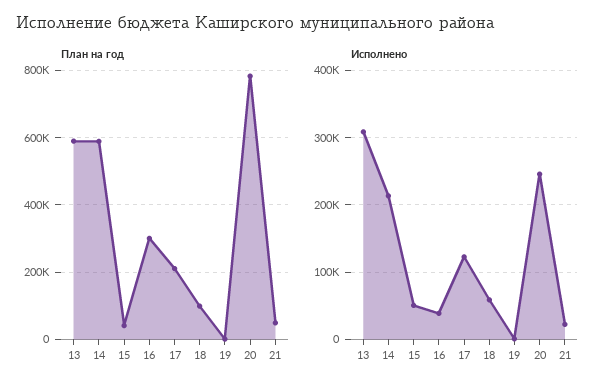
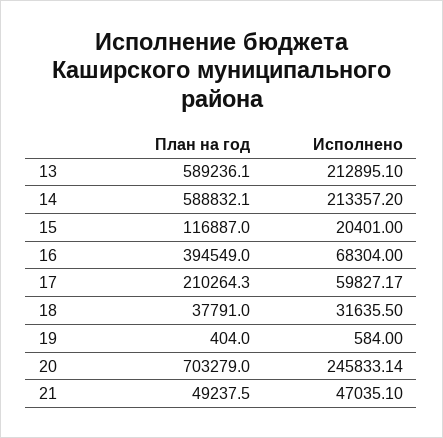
План на год, 15: 40000 -> 116887
План на год, 16: 300000 -> 394549
План на год, 18: 100000 -> 37791
План на год, 20: 780000 -> 703279
Исполнено, 13: 310000 -> 212895.1
Исполнено, 15: 50000 -> 20401
Исполнено, 16: 40000 -> 68304
Исполнено, 17: 120000 -> 59827.17
Исполнено, 18: 60000 -> 31635.5
Исполнено, 21: 20000 -> 47035.1

